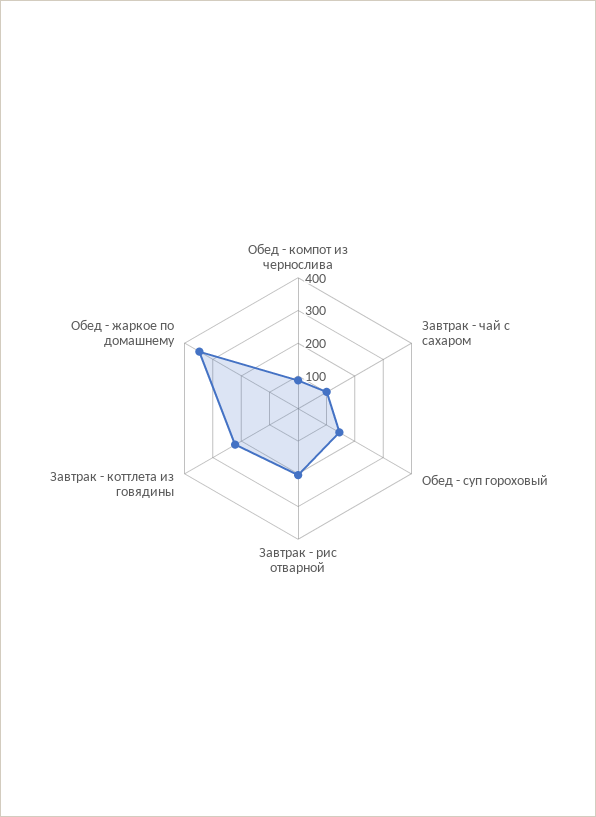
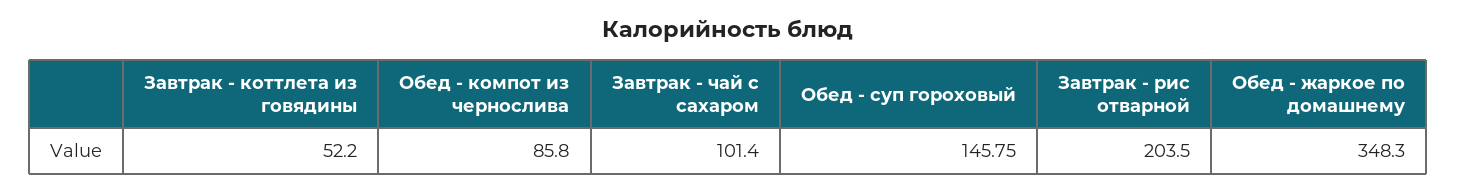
Завтрак - коттлета из говядины: 225 -> 52.2

